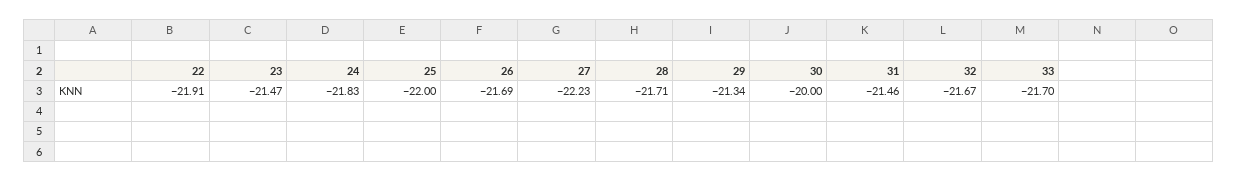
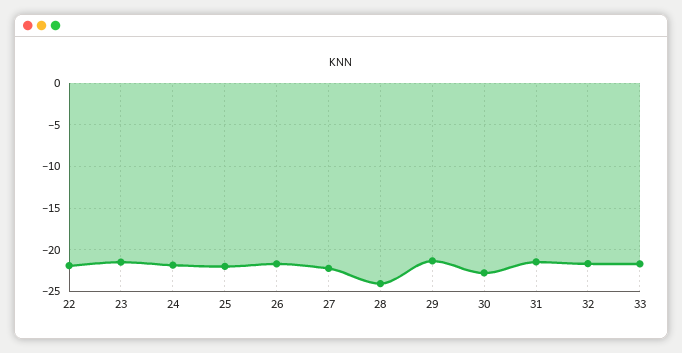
28: -21.71 -> -24
30: -20 -> -23

